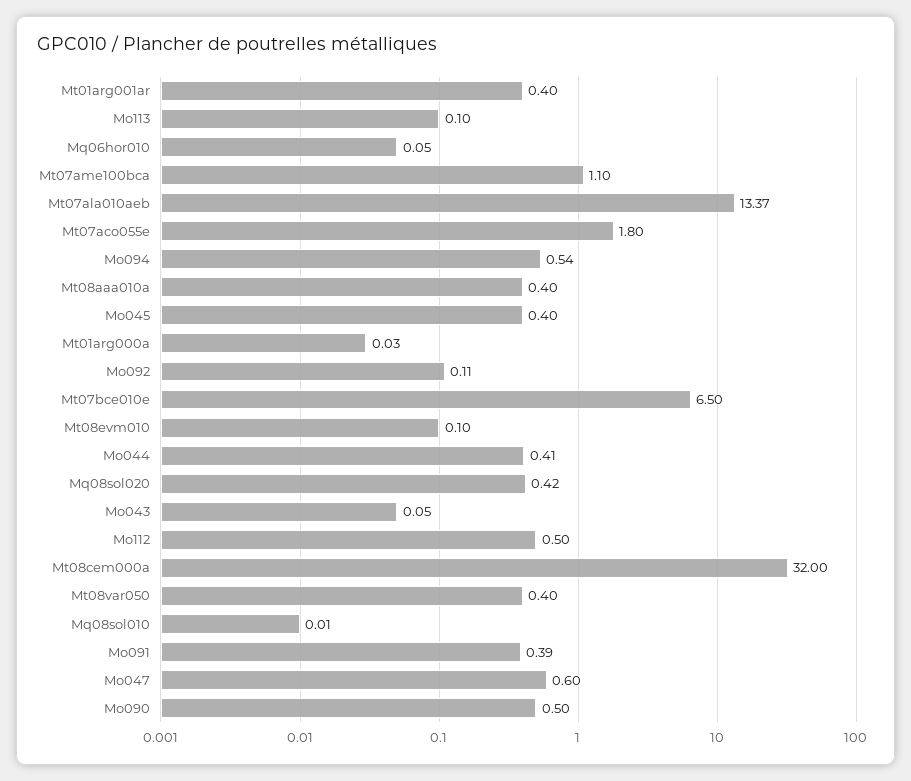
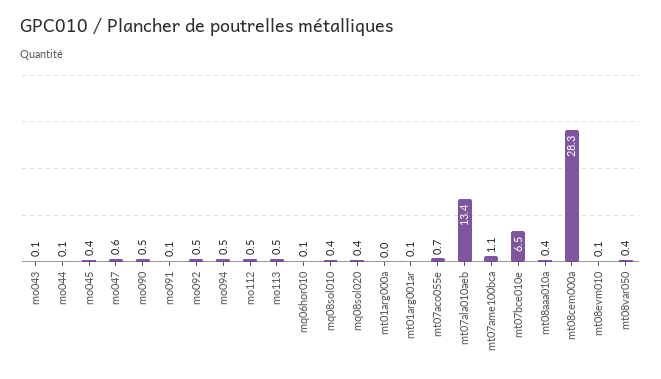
Mt01arg001ar: 0.4 -> 0.1
Mo113: 0.1 -> 0.5
Mt07aco055e: 1.8 -> 0.7
Mo092: 0.11 -> 0.5
Mo044: 0.41 -> 0.1
Mt08cem000a: 32 -> 28.3
Mq08sol010: 0.01 -> 0.4
Mo091: 0.39 -> 0.1

